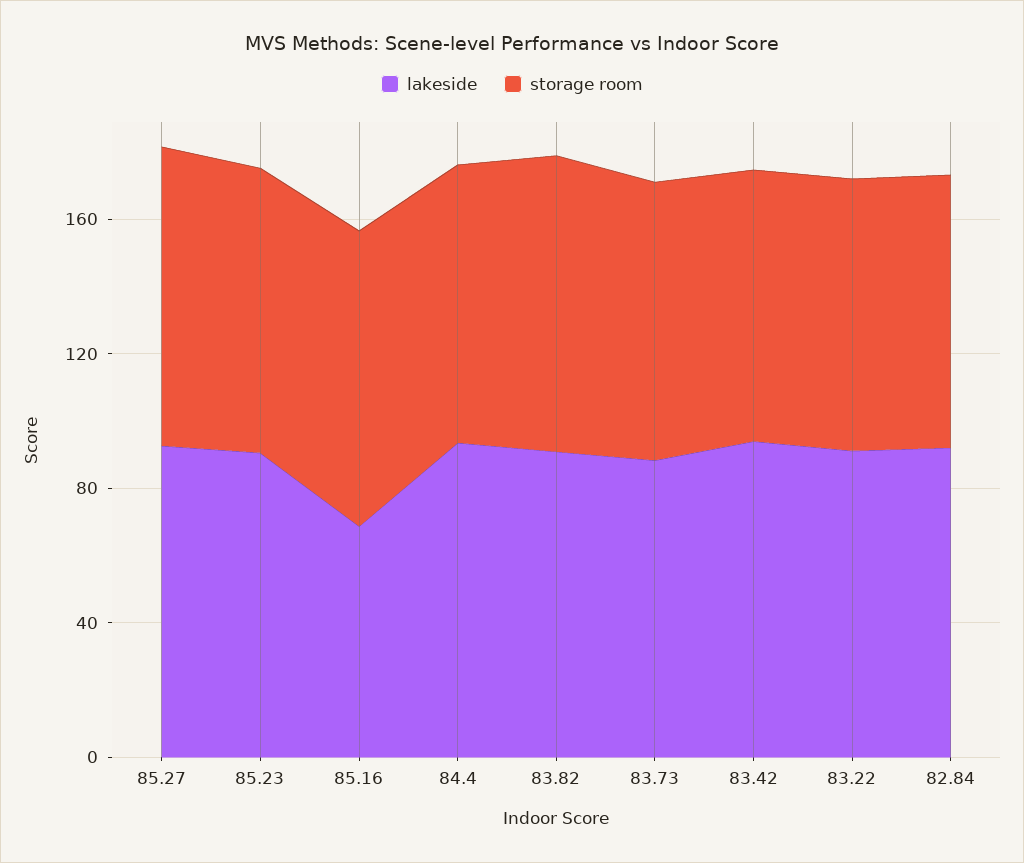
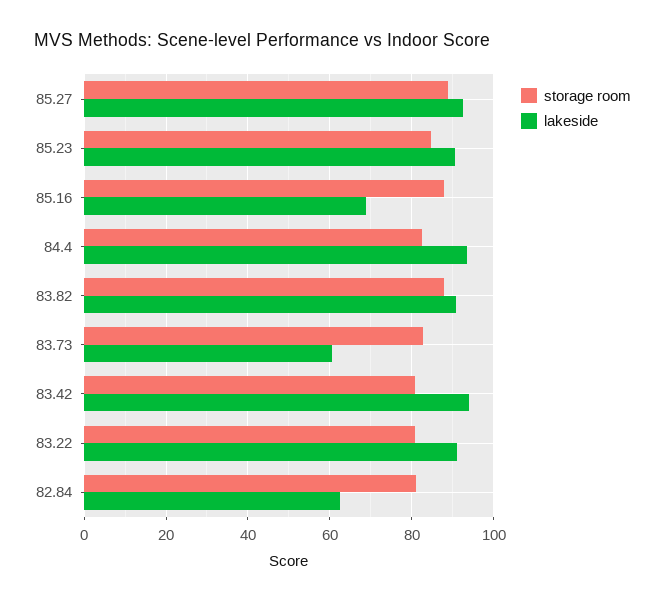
lakeside, 83.73: 90 -> 60
lakeside, 82.84: 90 -> 62

